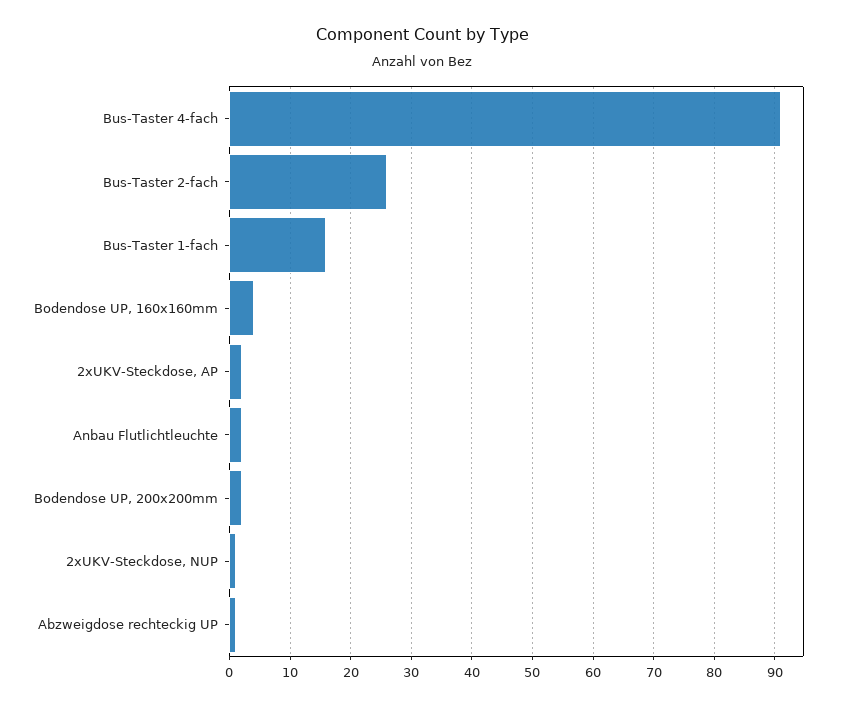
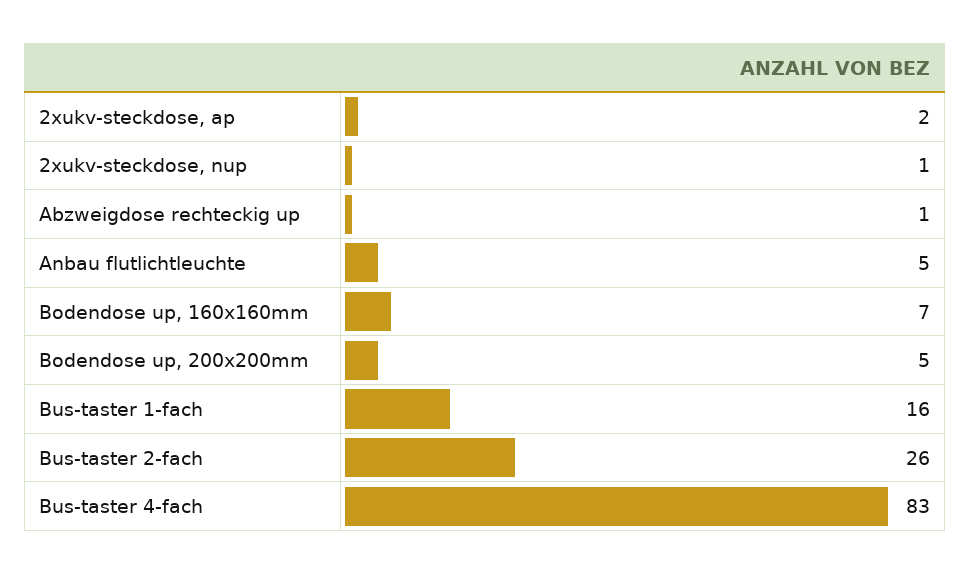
Bus-Taster 4-fach: 91 -> 83
Bodendose UP, 160x160mm: 4 -> 7
Anbau Flutlichtleuchte: 2 -> 5
Bodendose UP, 200x200mm: 2 -> 5

